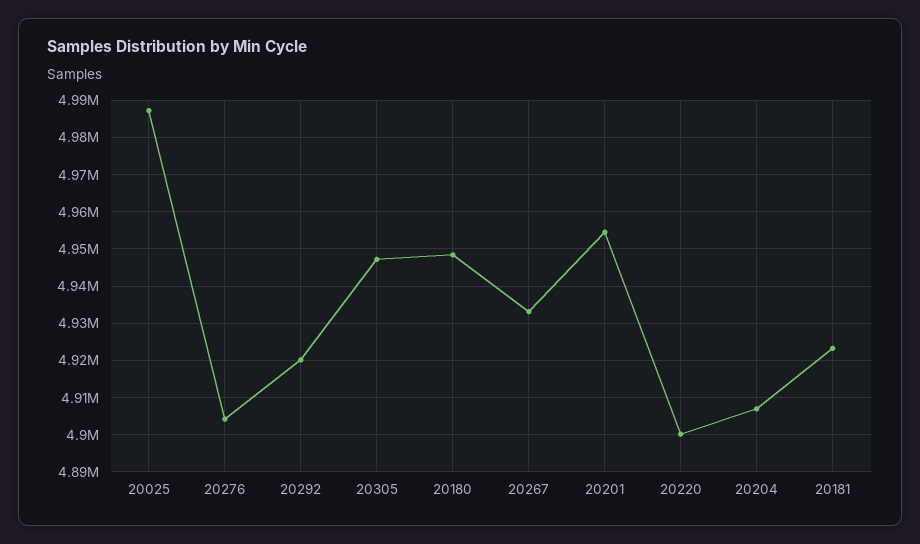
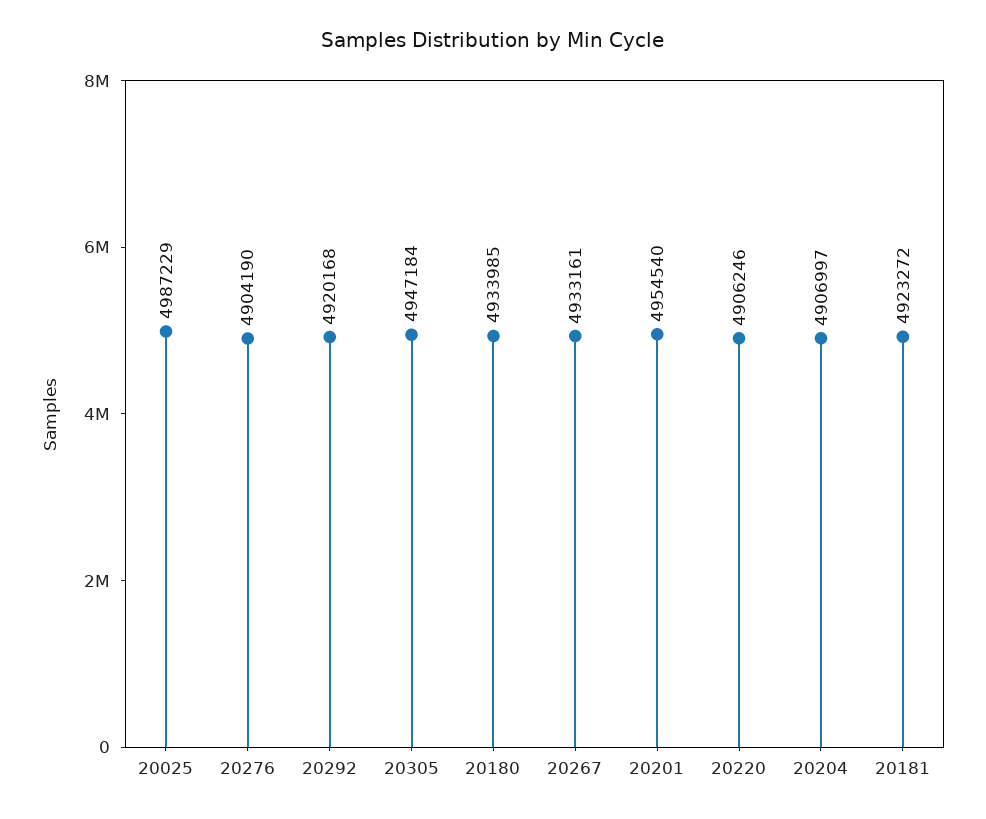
20180: 4948000 -> 4933985
20220: 4900000 -> 4906246

